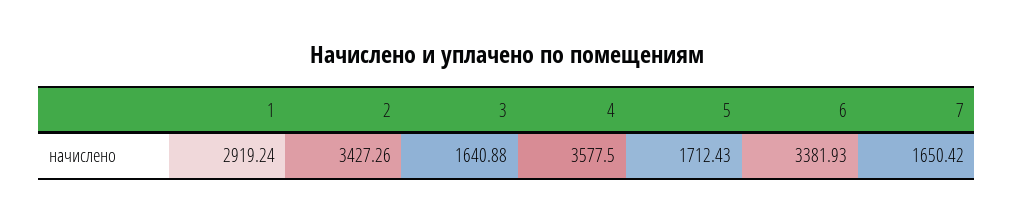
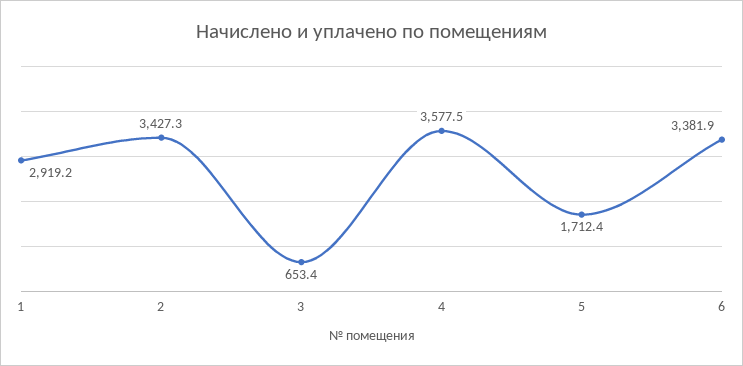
3: 1640.88 -> 653.4
7: 1650.42 -> none

